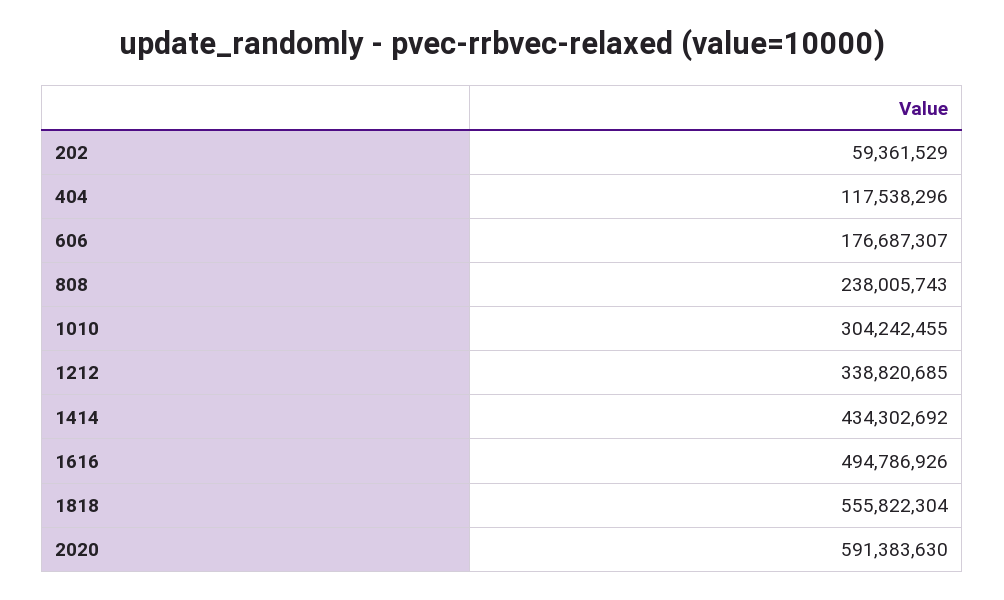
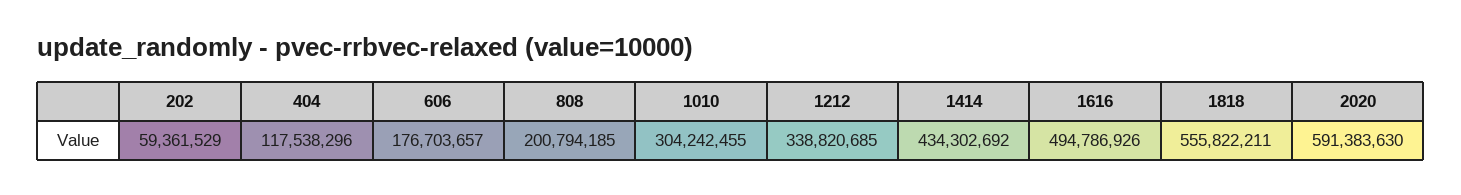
606: 176687307 -> 176703657
808: 238005743 -> 200794185
1818: 555822304 -> 555822211

